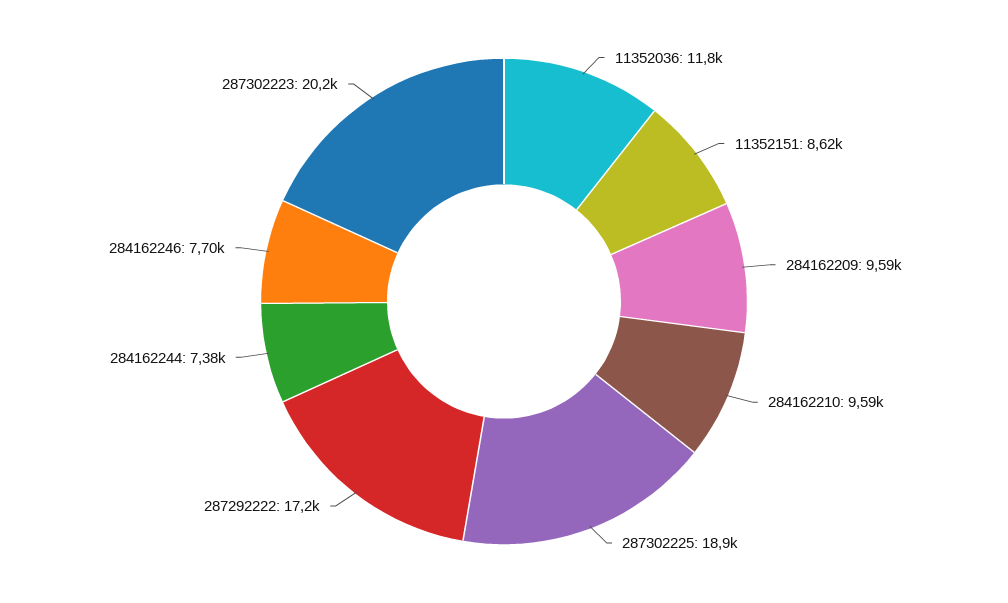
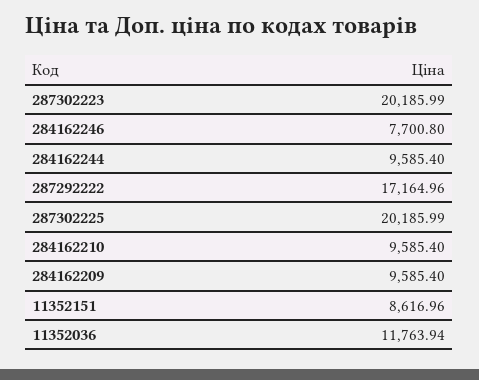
287302225: 18900 -> 20185.99
284162244: 7380 -> 9585.4

